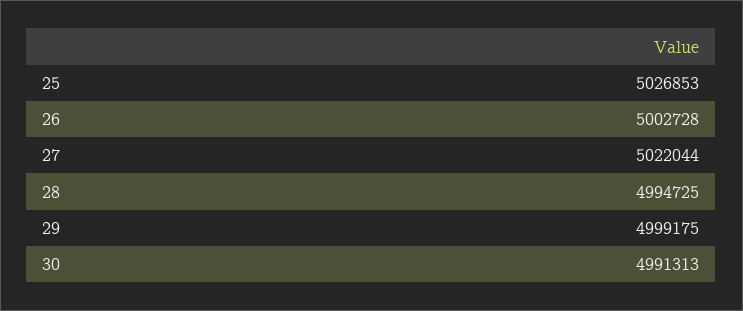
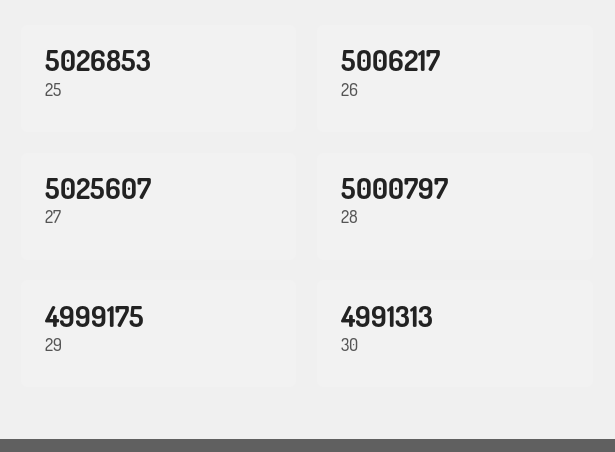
26: 5002728 -> 5006217
27: 5022044 -> 5025607
28: 4994725 -> 5000797

